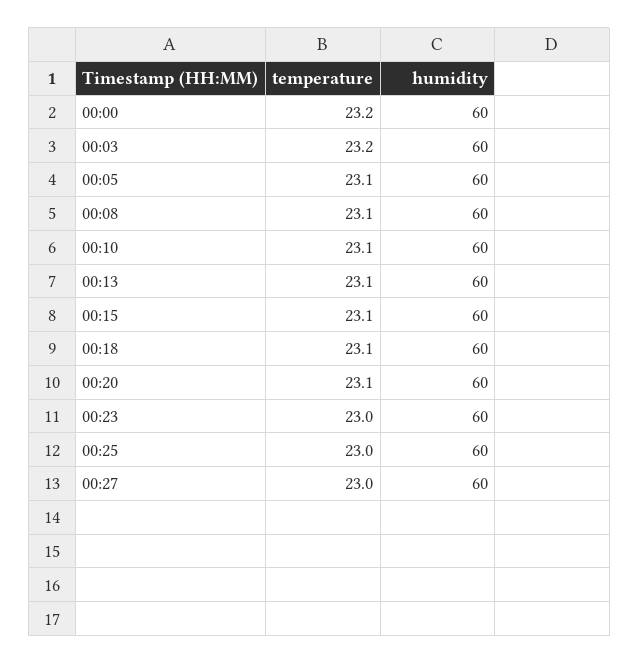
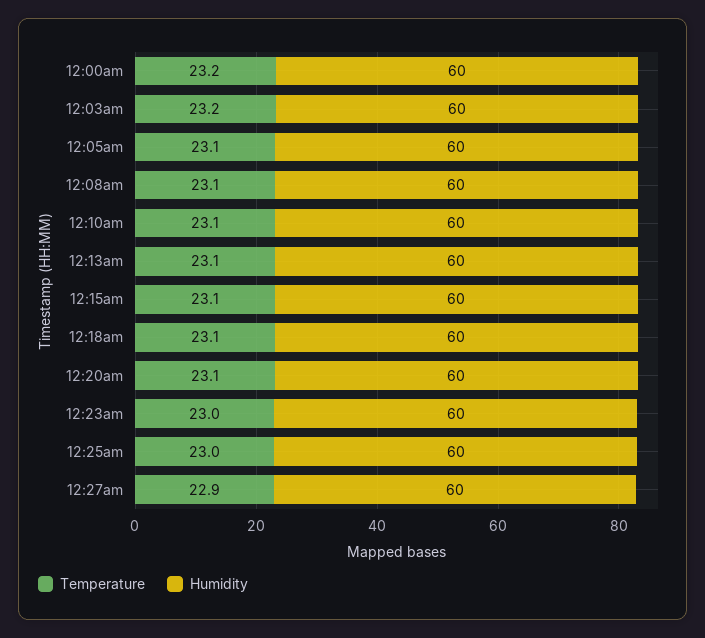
temperature, 00:27: 23 -> 22.9

